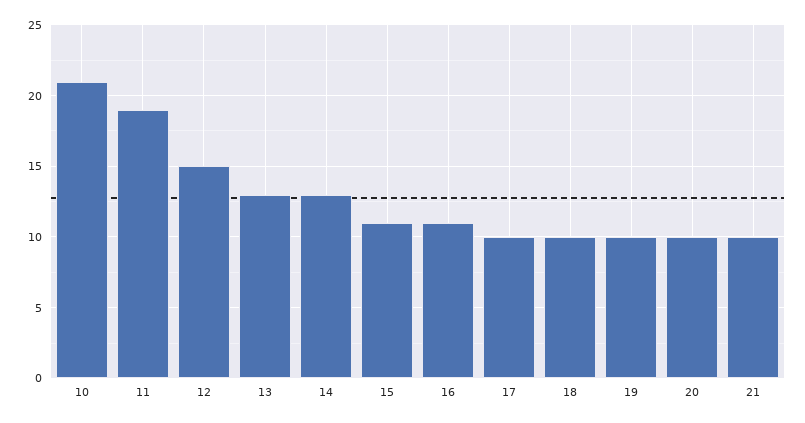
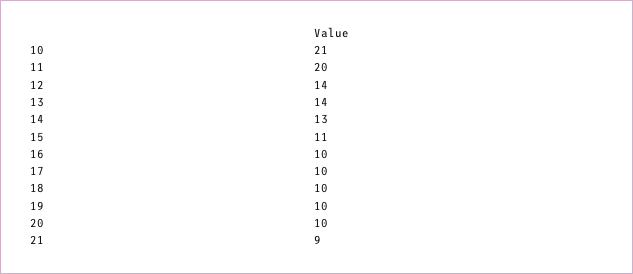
11: 19 -> 20
12: 15 -> 14
13: 13 -> 14
16: 11 -> 10
21: 10 -> 9

